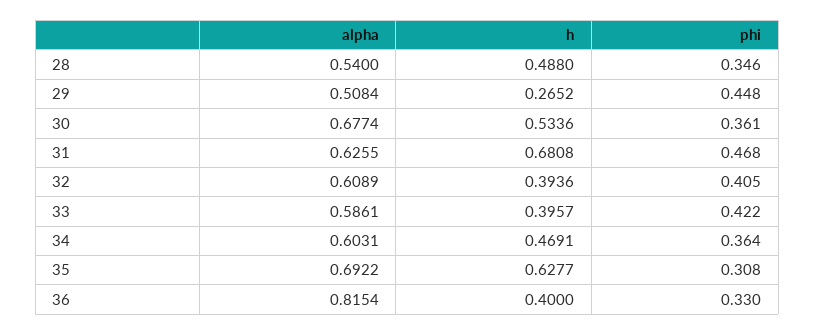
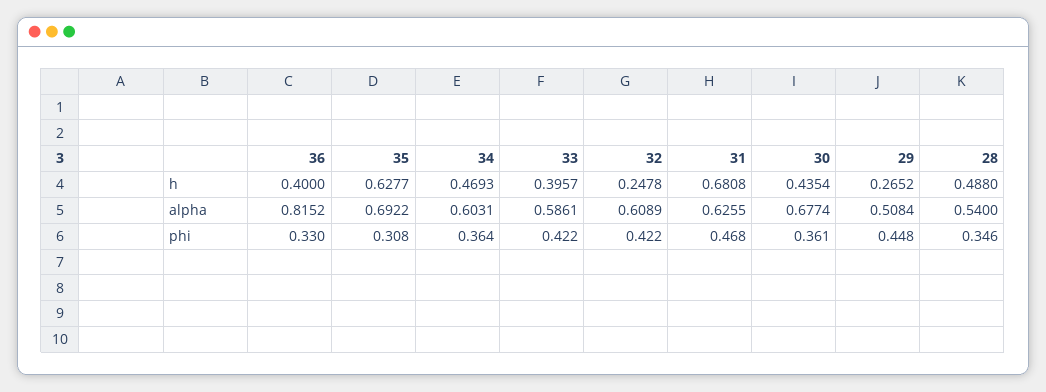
h, 30: 0.5336 -> 0.4354
h, 32: 0.3936 -> 0.2478
phi, 32: 0.405 -> 0.422
h, 34: 0.4691 -> 0.4693
alpha, 36: 0.8154 -> 0.8152

